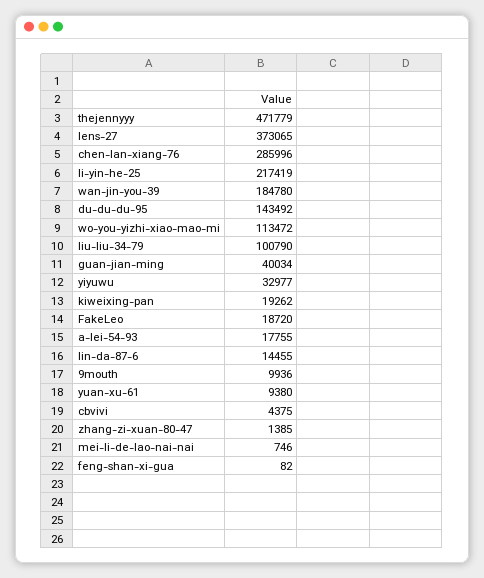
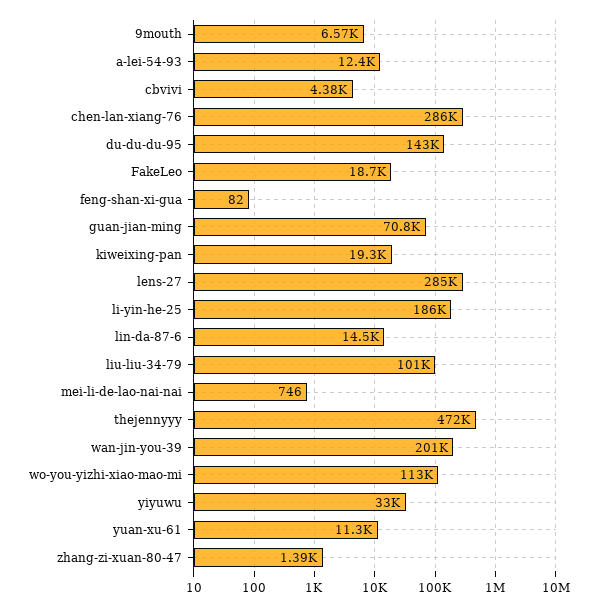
lens-27: 373065 -> 285000
li-yin-he-25: 217419 -> 186000
wan-jin-you-39: 184780 -> 201000
guan-jian-ming: 40034 -> 70800
a-lei-54-93: 17755 -> 12400
9mouth: 9936 -> 6570
yuan-xu-61: 9380 -> 11300

